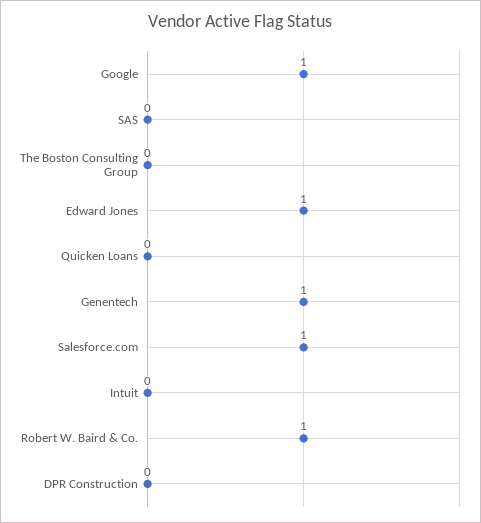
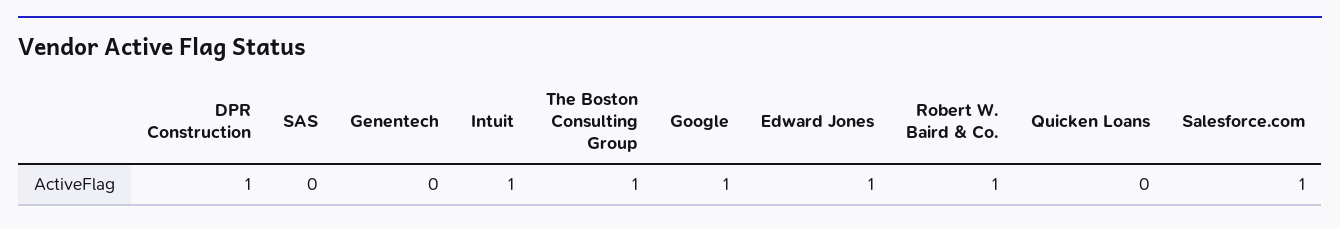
The Boston Consulting Group: 0 -> 1
Genentech: 1 -> 0
Intuit: 0 -> 1
DPR Construction: 0 -> 1

